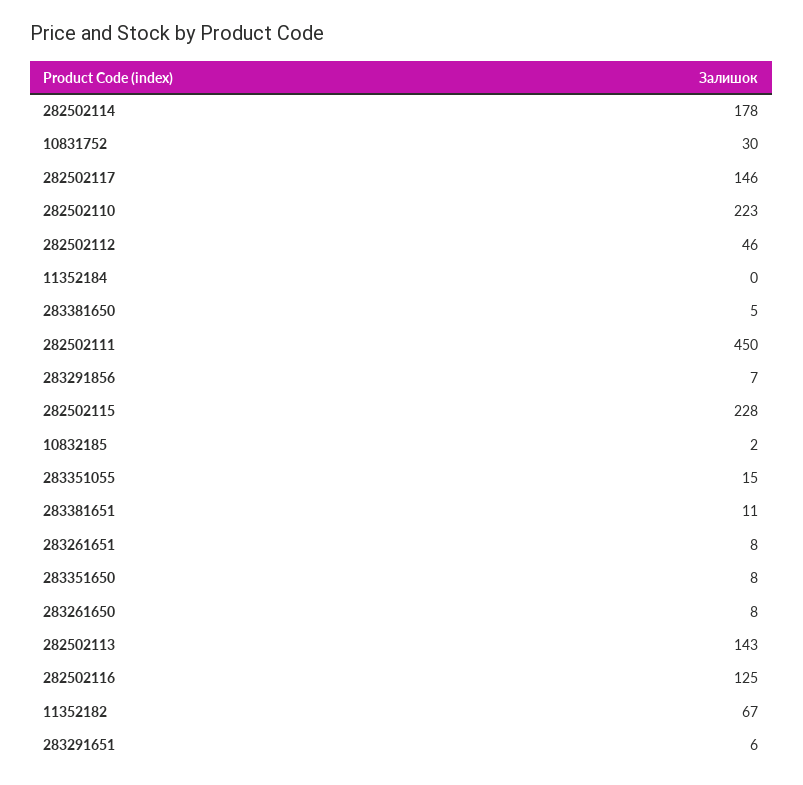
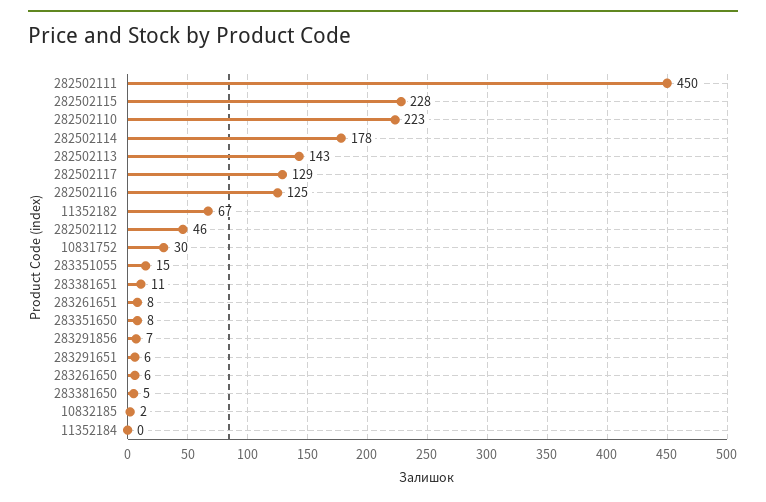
282502117: 146 -> 129
283261650: 8 -> 6

